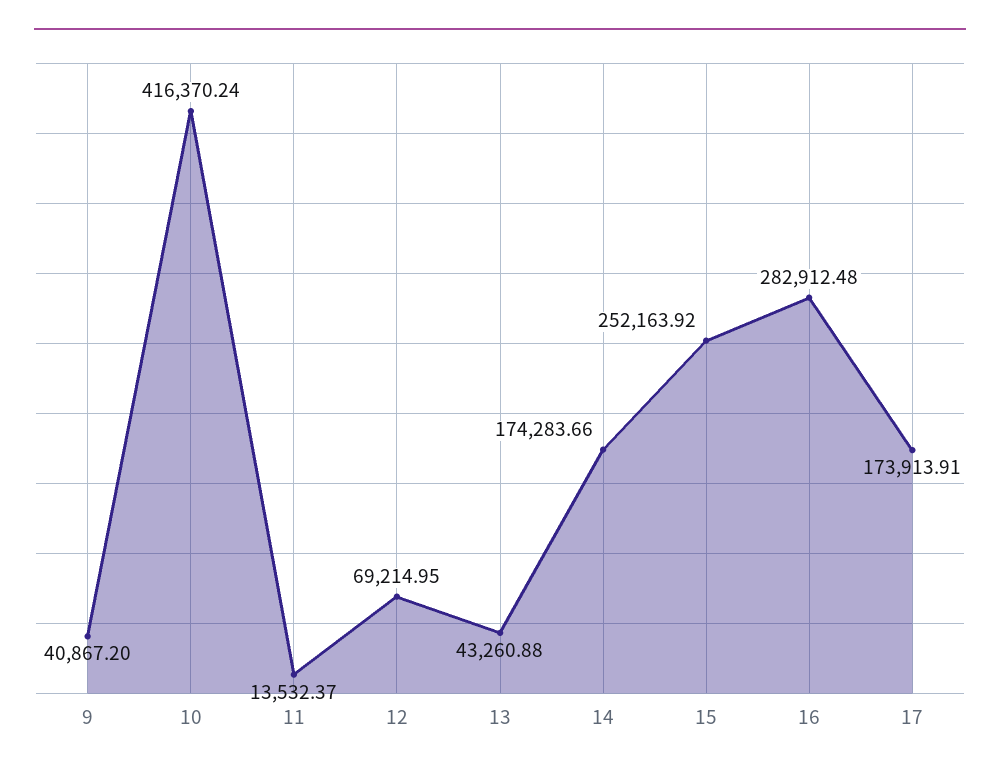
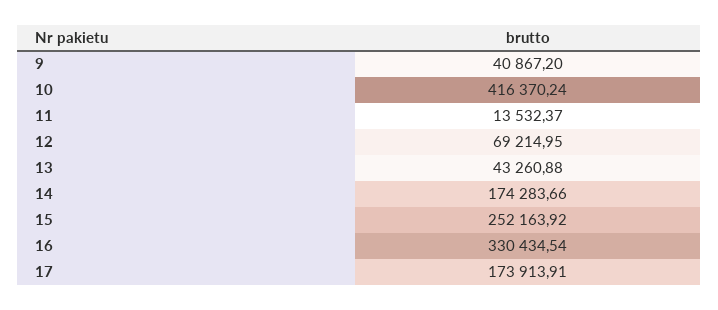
16: 282912.48 -> 330434.54

